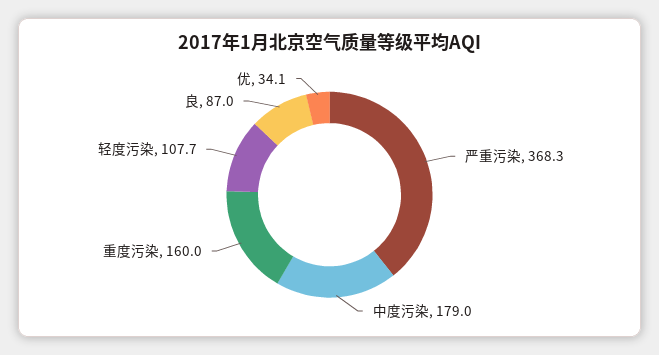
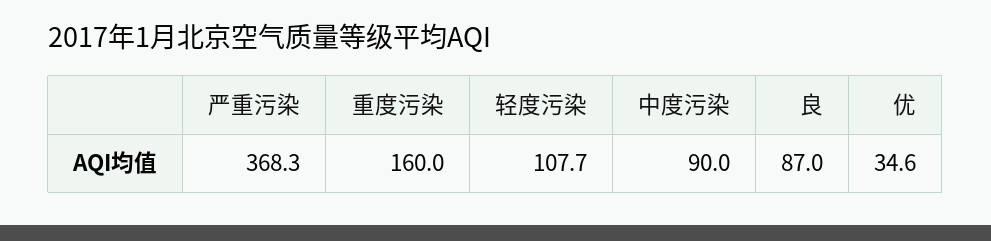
中度污染: 179 -> 90
优: 34.1 -> 34.6

